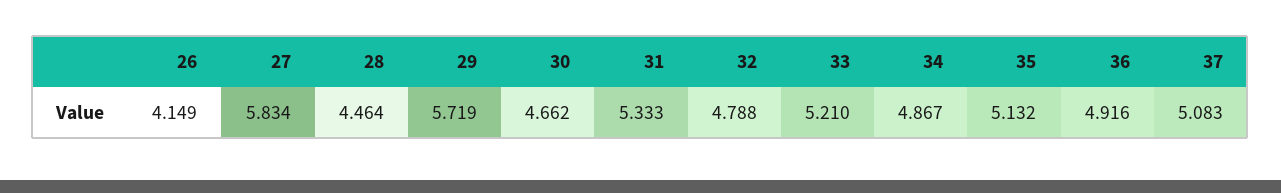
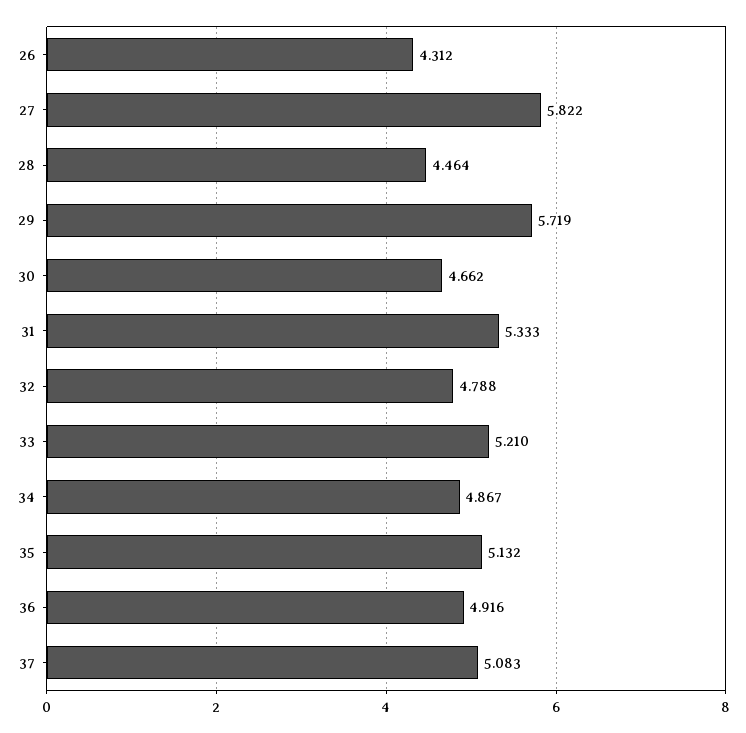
26: 4.149 -> 4.312
27: 5.834 -> 5.822

